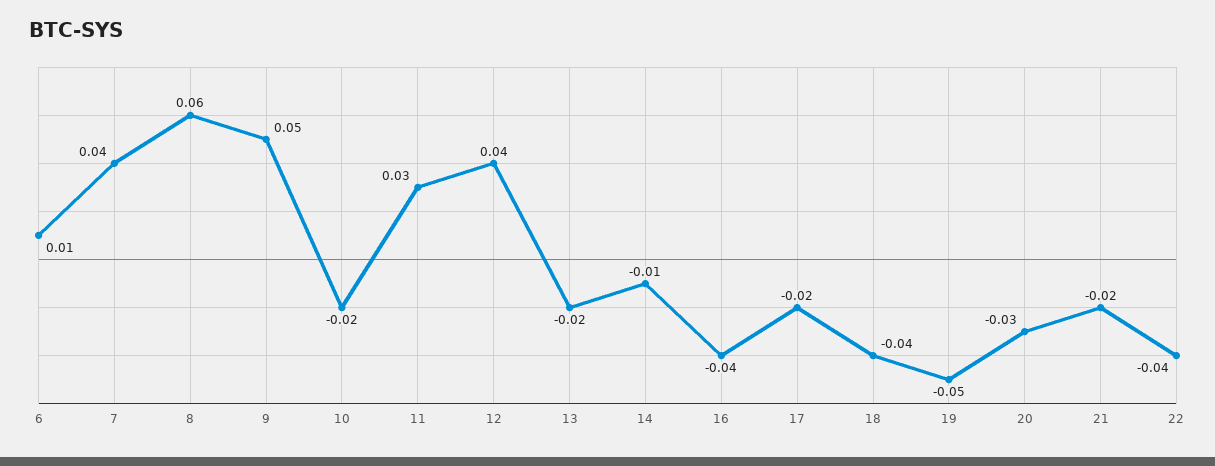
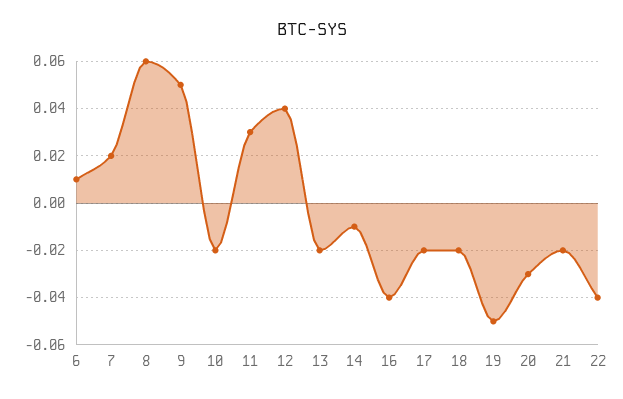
7: 0.04 -> 0.02
18: -0.04 -> -0.02

